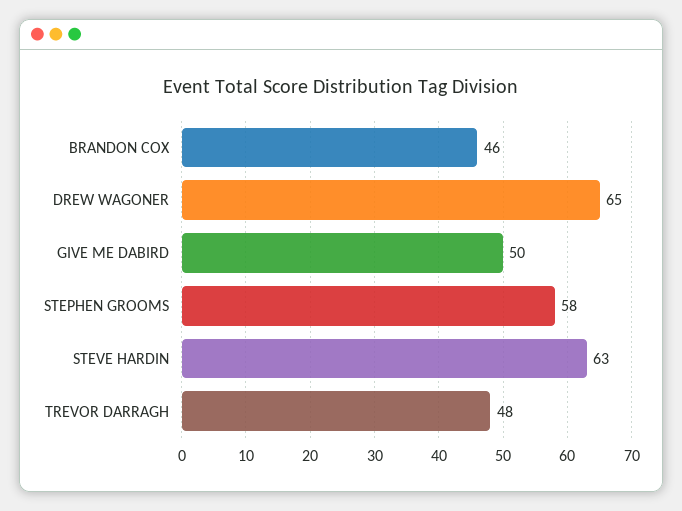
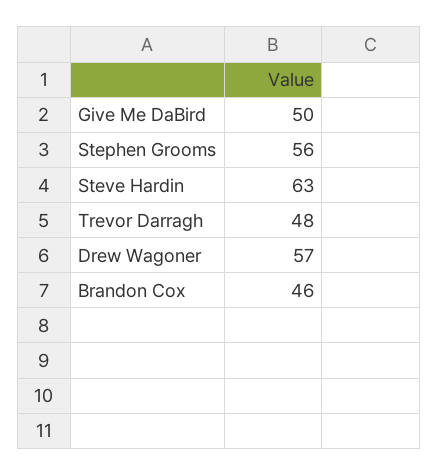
DREW WAGONER: 65 -> 57
STEPHEN GROOMS: 58 -> 56

